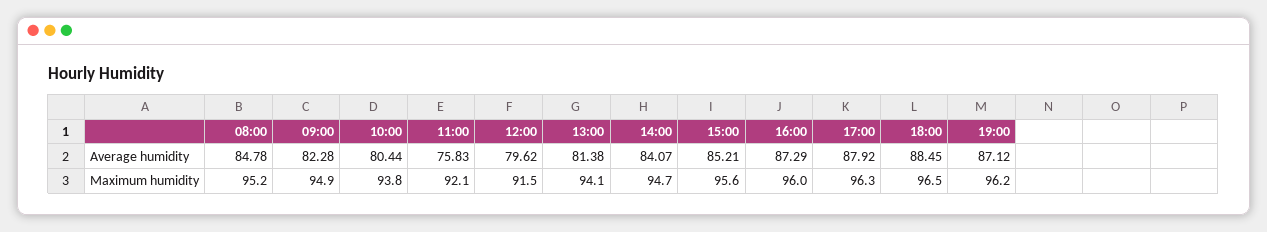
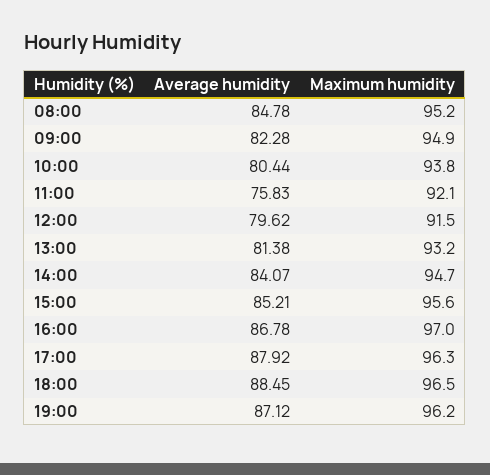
16:00, Average humidity: 87.29 -> 86.78
13:00, Maximum humidity: 94.1 -> 93.2
16:00, Maximum humidity: 96 -> 97

